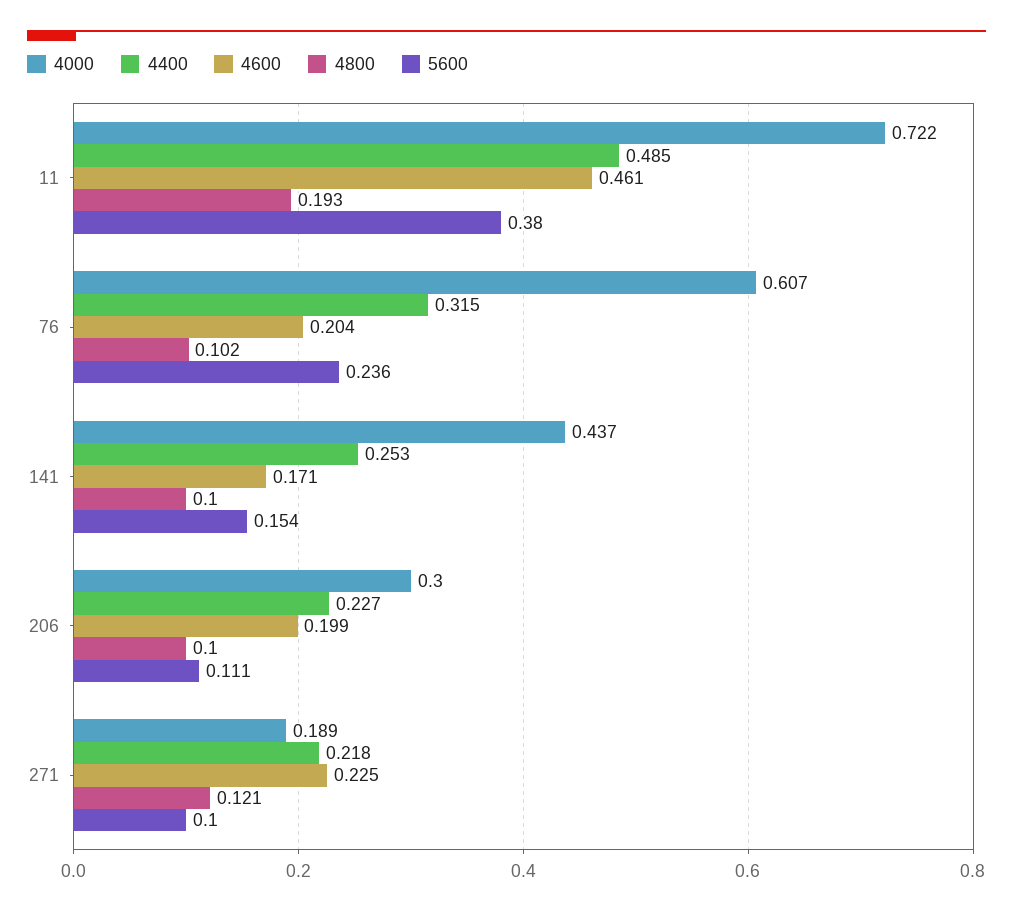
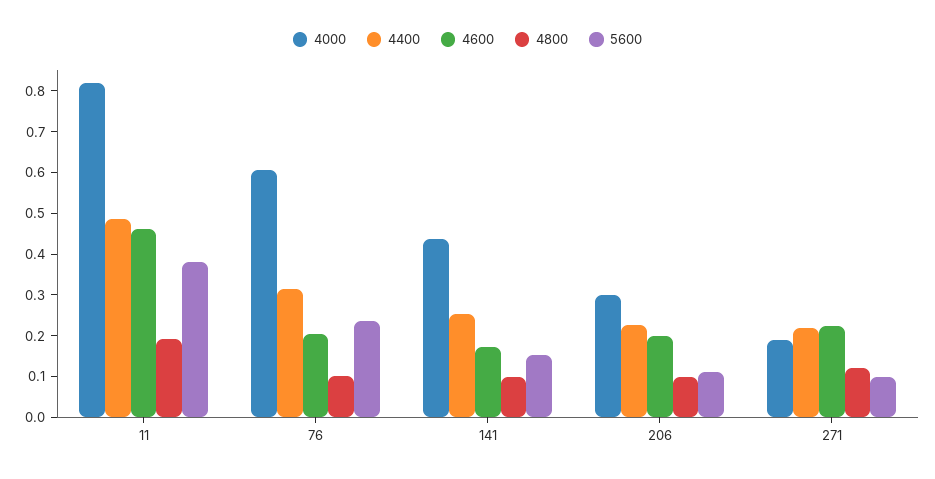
4000, 11: 0.722 -> 0.82

